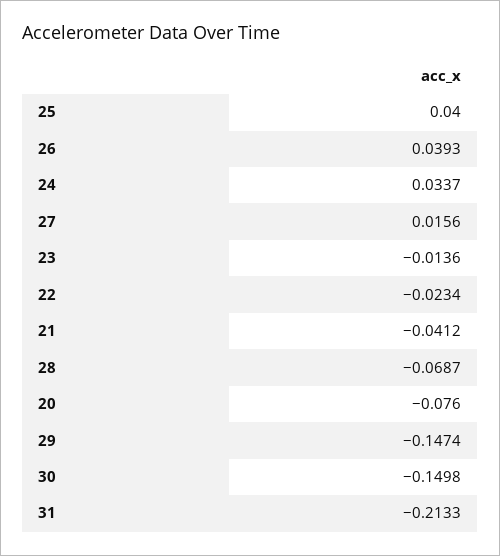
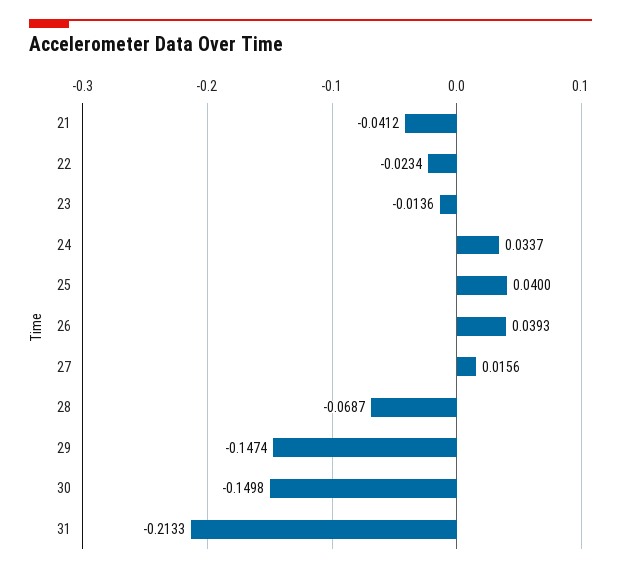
20: -0.076 -> none

